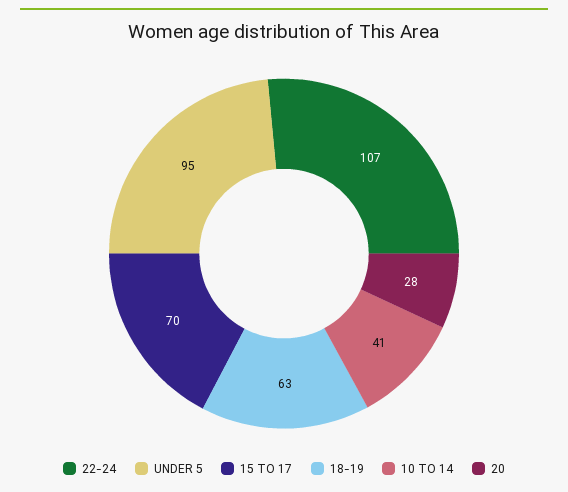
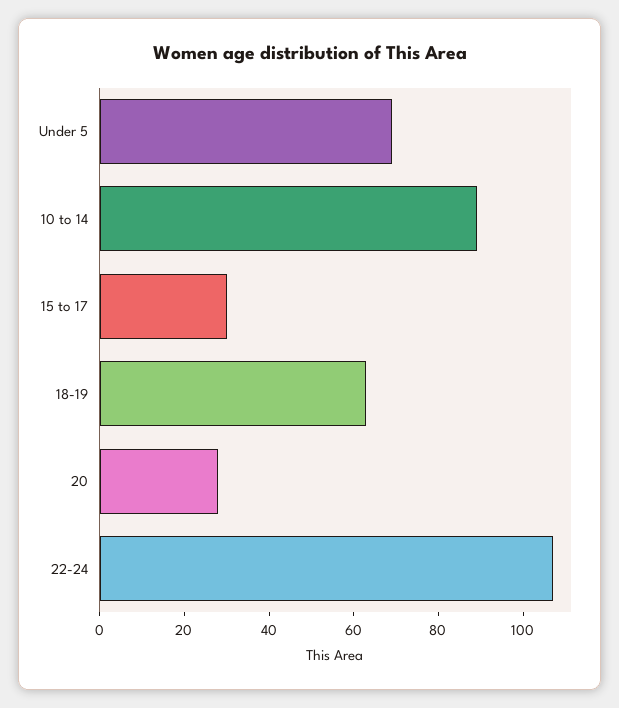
UNDER 5: 95 -> 70
15 TO 17: 70 -> 30
10 TO 14: 41 -> 90

